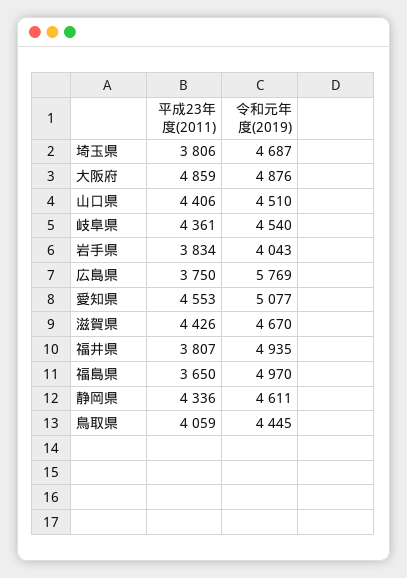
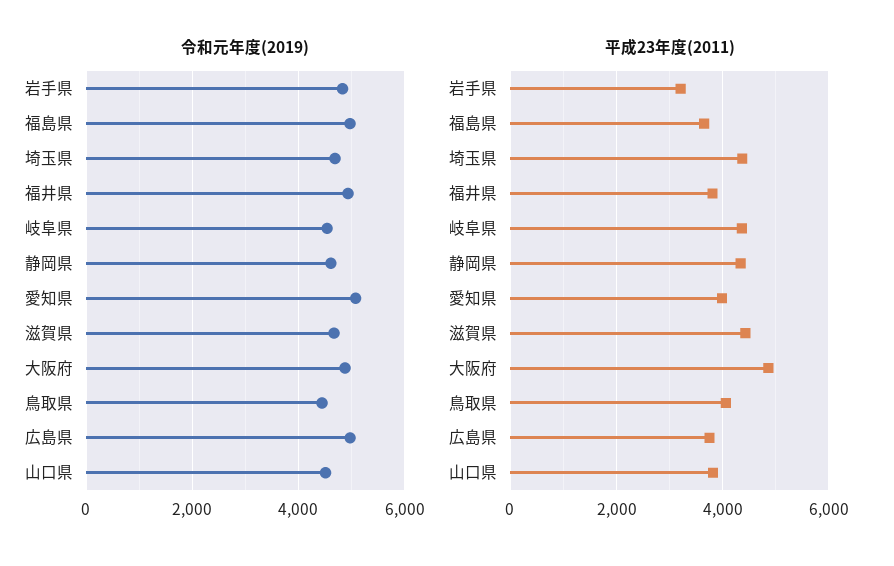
平成23年度(2011), 埼玉県: 3806 -> 4400
平成23年度(2011), 山口県: 4406 -> 3800
平成23年度(2011), 岩手県: 3834 -> 3200
令和元年度(2019), 岩手県: 4043 -> 4800
令和元年度(2019), 広島県: 5769 -> 5000
平成23年度(2011), 愛知県: 4553 -> 4000

